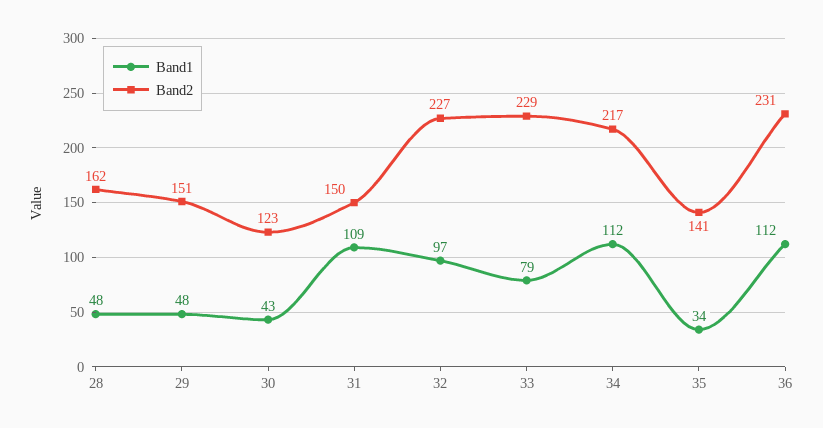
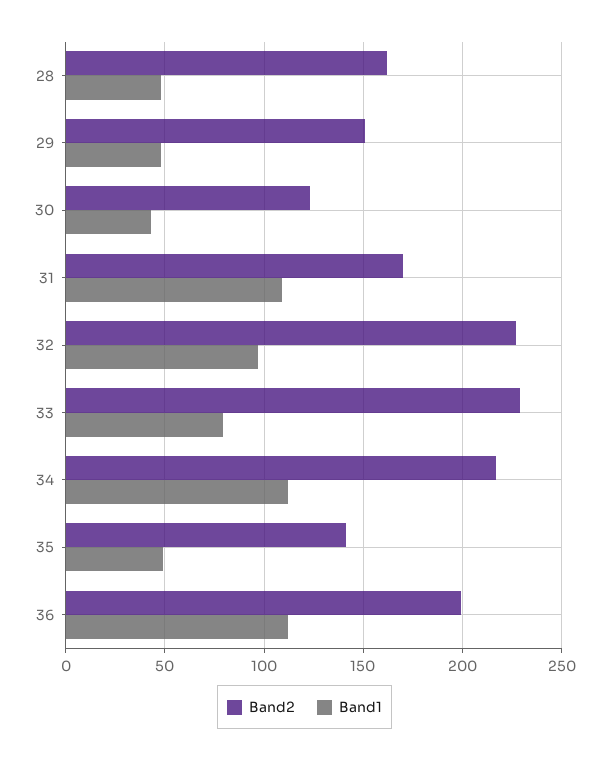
Band2, 31: 150 -> 170
Band1, 35: 34 -> 50
Band2, 36: 231 -> 200

